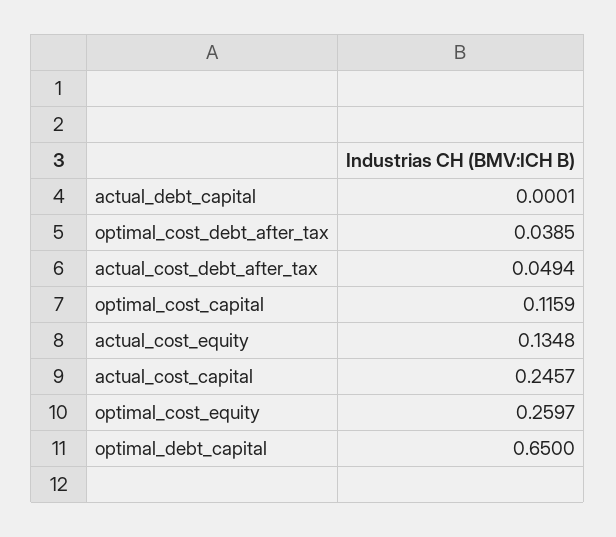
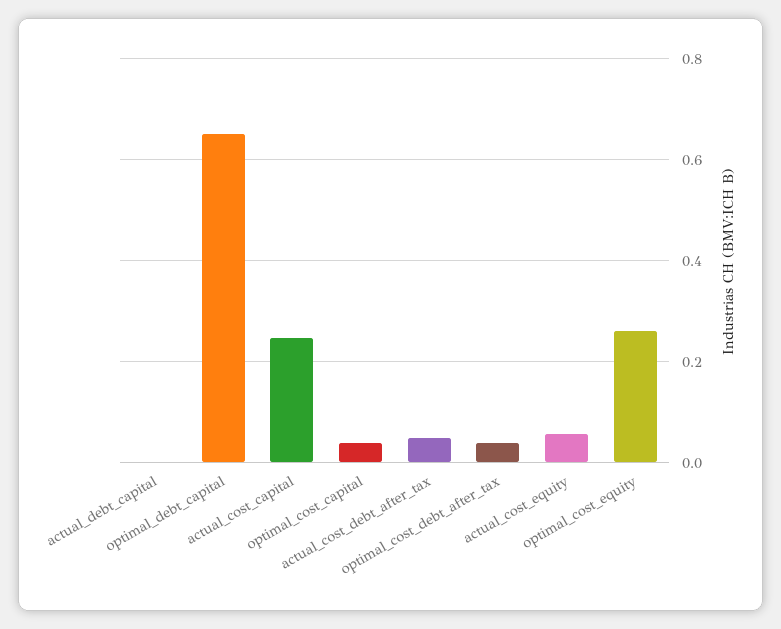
optimal_cost_capital: 0.1159 -> 0.04
actual_cost_equity: 0.1348 -> 0.06

